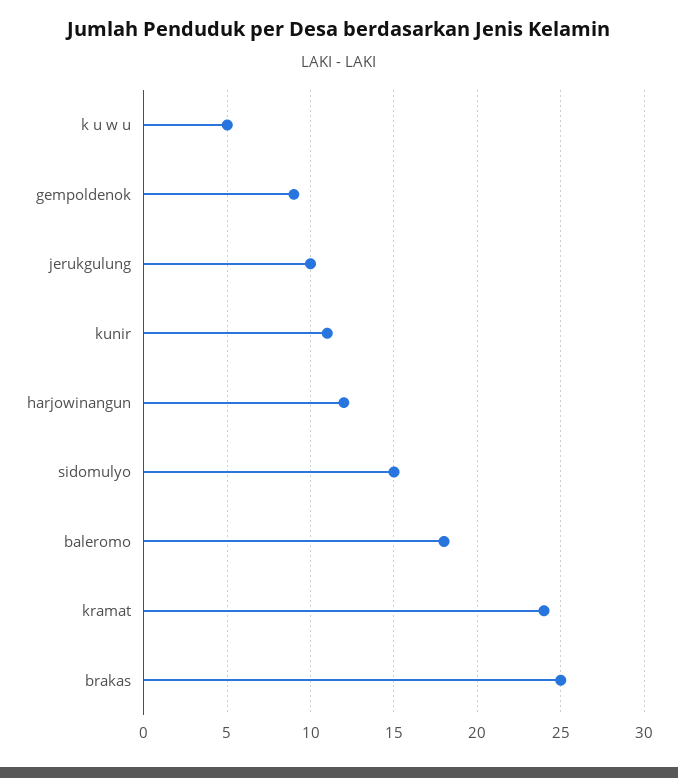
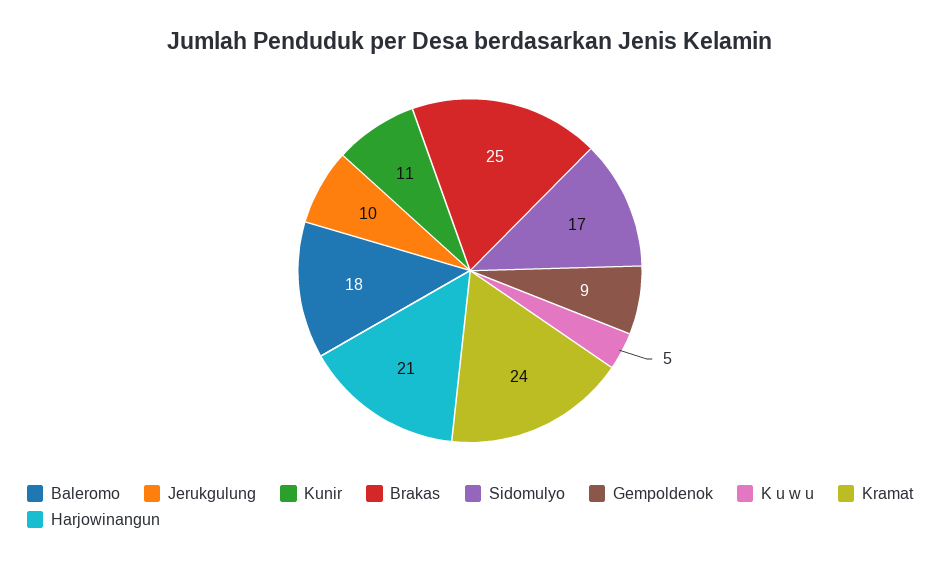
harjowinangun: 12 -> 21
sidomulyo: 15 -> 17

